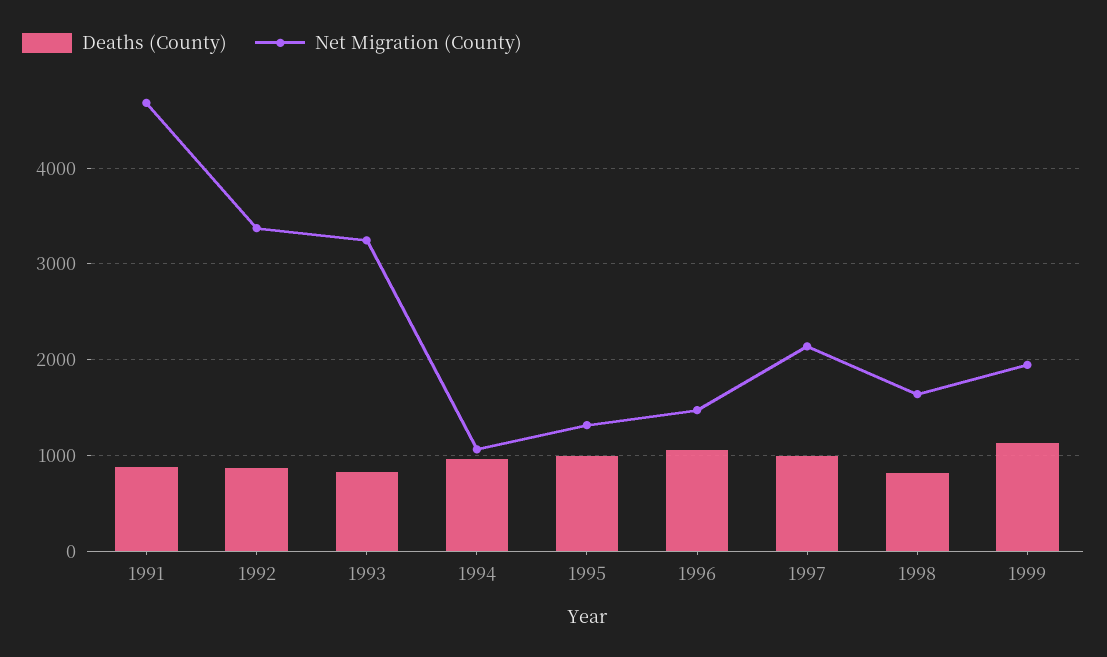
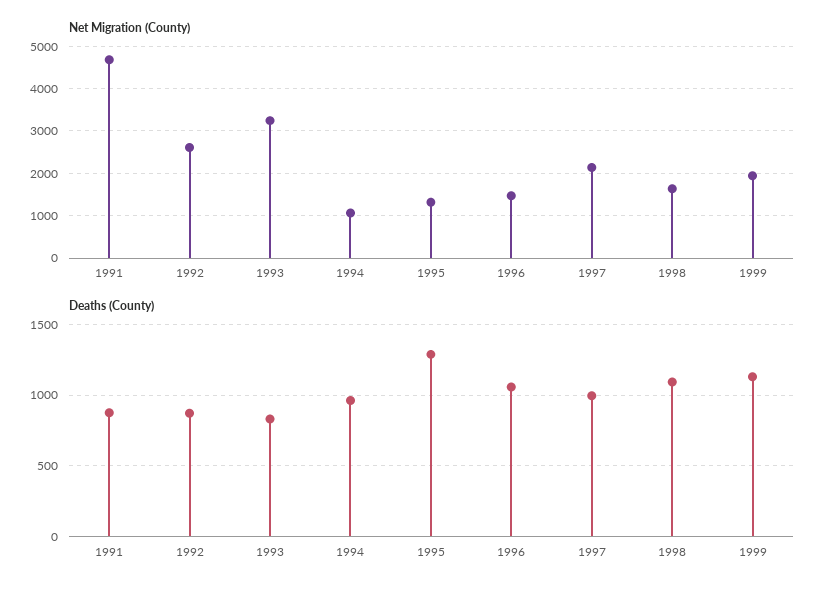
Net Migration (County), 1992: 3400 -> 2600
Deaths (County), 1995: 1000 -> 1300
Deaths (County), 1998: 800 -> 1100

